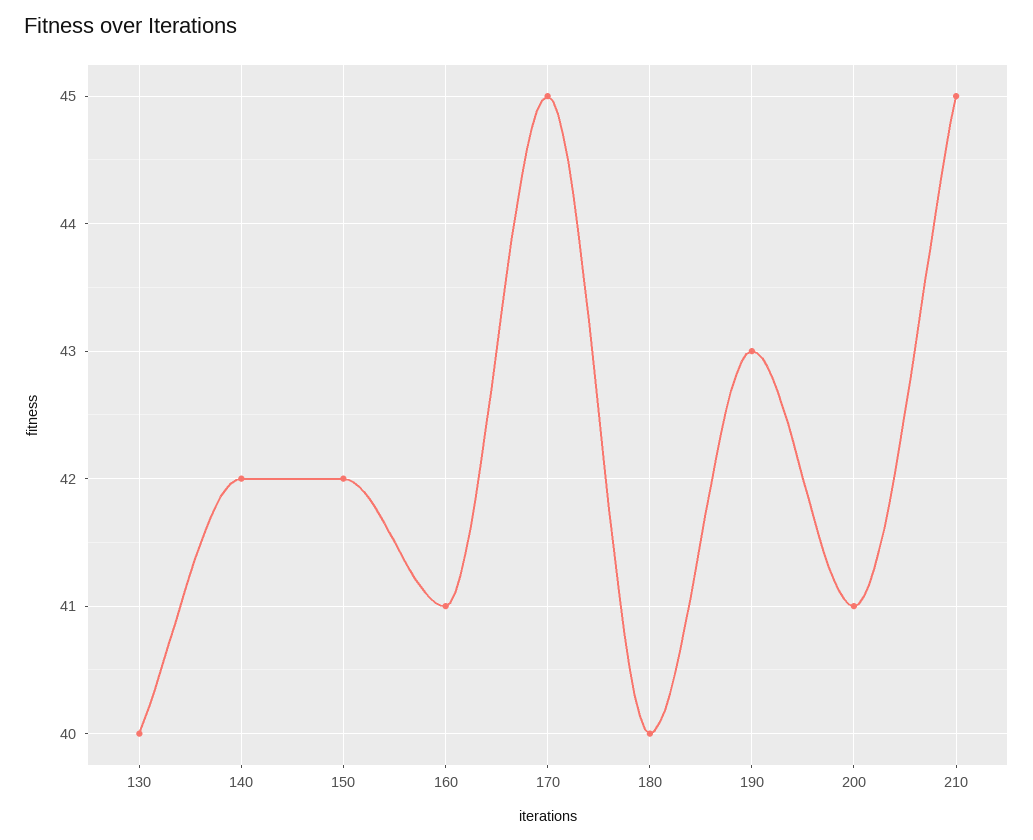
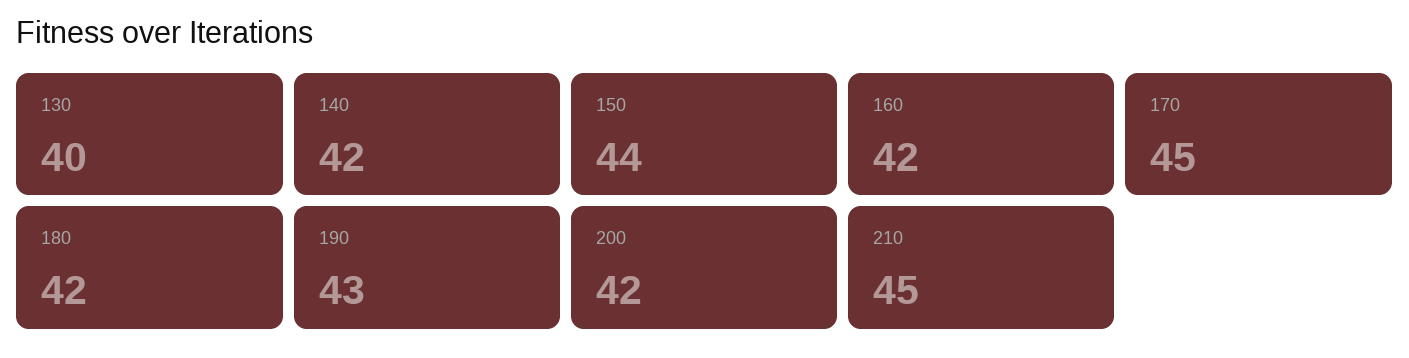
150: 42 -> 44
160: 41 -> 42
180: 40 -> 42
200: 41 -> 42

